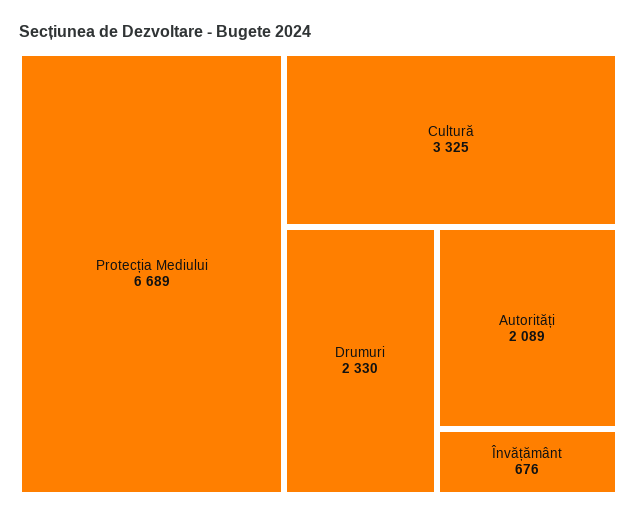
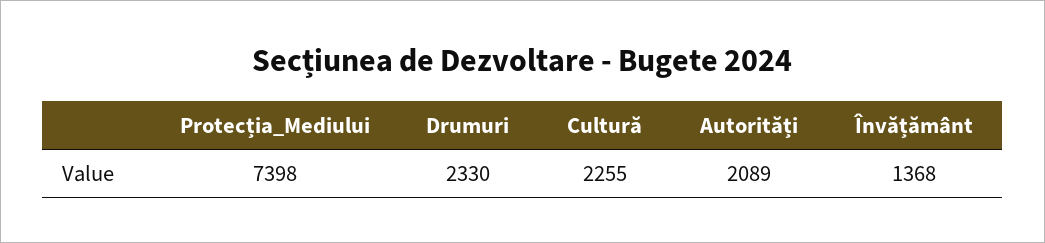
Protecția Mediului: 6689 -> 7398
Cultură: 3325 -> 2255
Învățământ: 676 -> 1368

